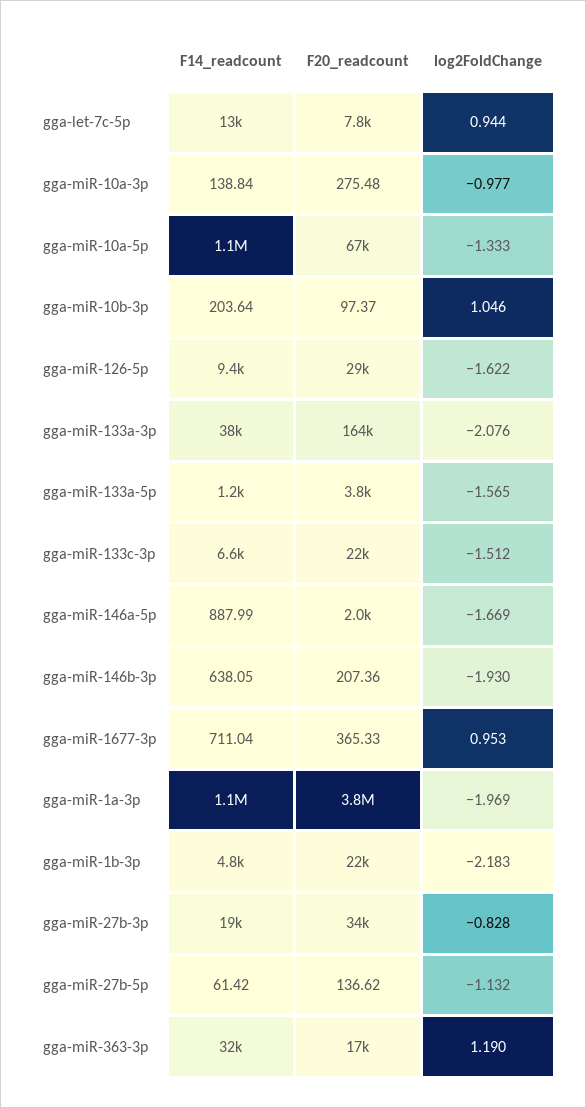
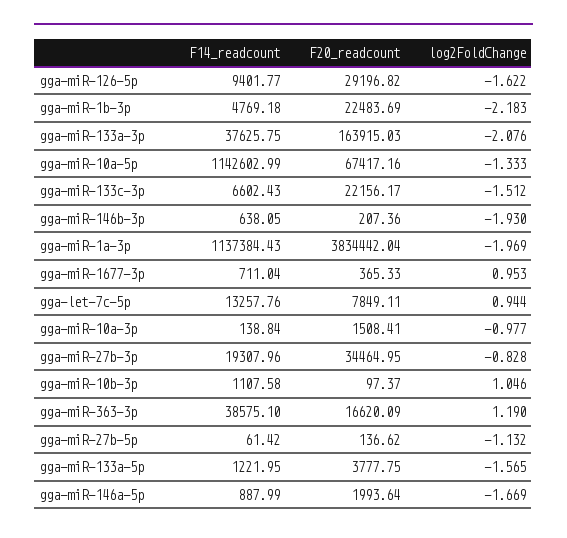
F20_readcount, gga-miR-10a-3p: 275.48 -> 1508.41
F14_readcount, gga-miR-10b-3p: 203.64 -> 1107.58
F14_readcount, gga-miR-363-3p: 32000 -> 38575.1

